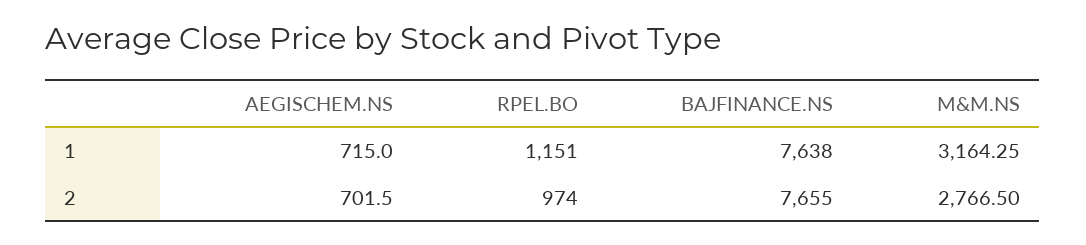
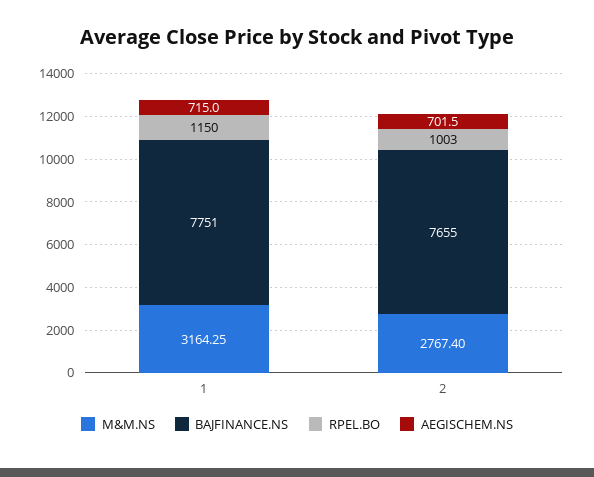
RPEL.BO, 1: 1151 -> 1150
BAJFINANCE.NS, 1: 7638 -> 7751
RPEL.BO, 2: 974 -> 1003
M&M.NS, 2: 2766.5 -> 2767.4

